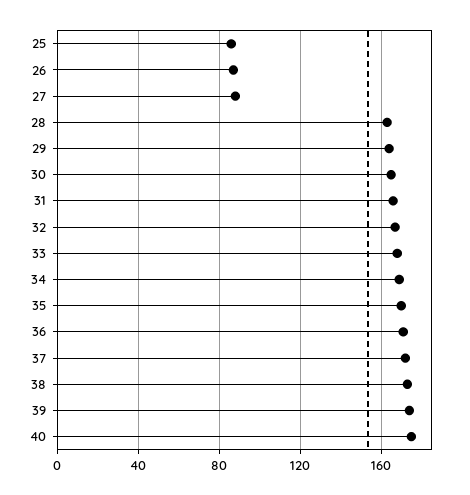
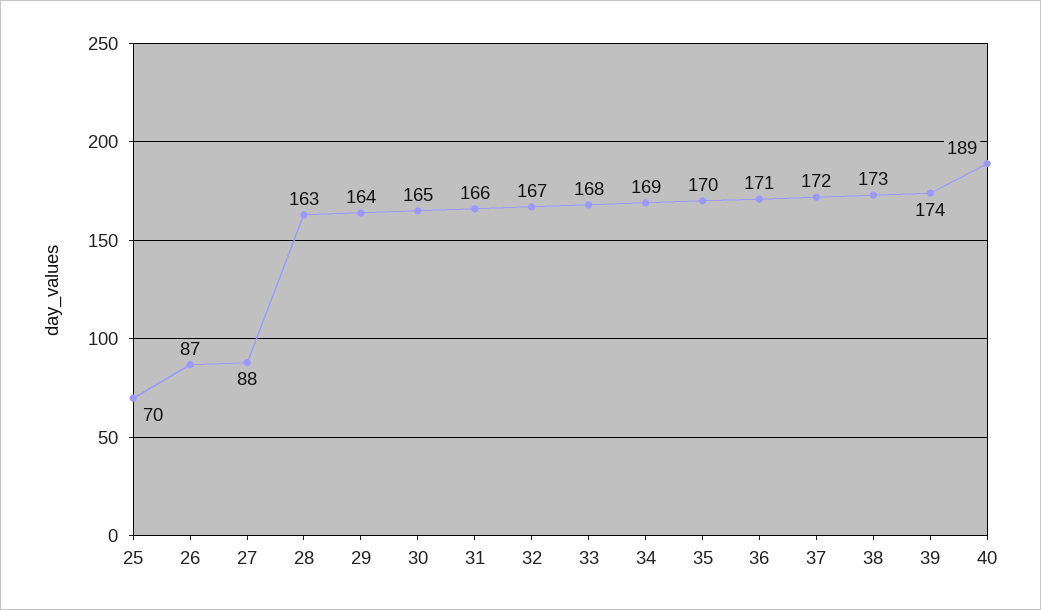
25: 85 -> 70
40: 175 -> 189

